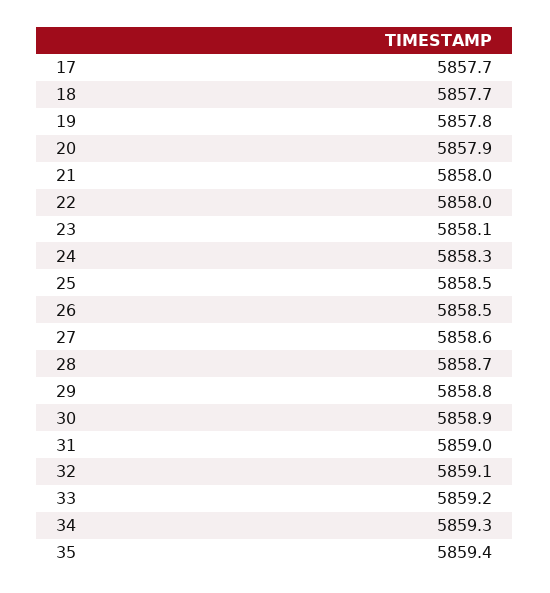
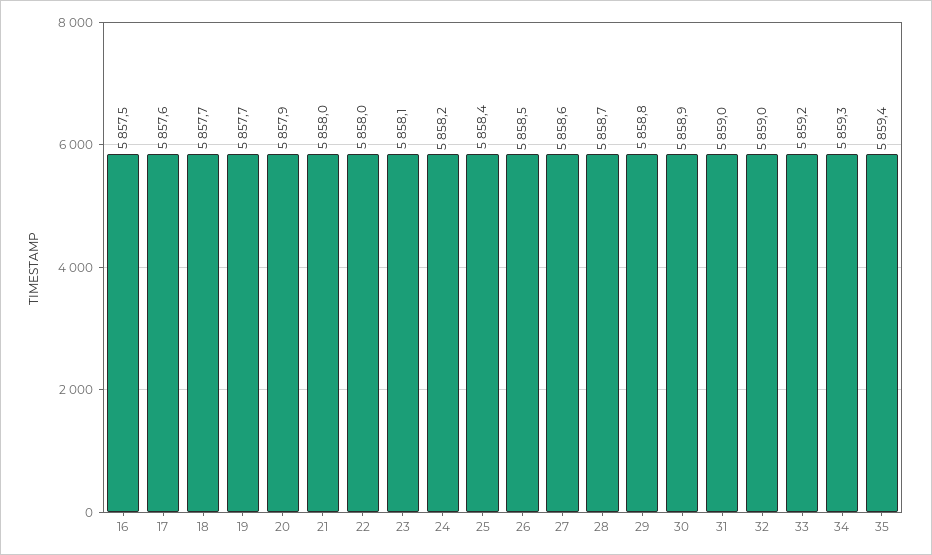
17: 5857.7 -> 5857.6
19: 5857.8 -> 5857.7
24: 5858.3 -> 5858.2
25: 5858.5 -> 5858.4
32: 5859.1 -> 5859
16: none -> 5857.5

